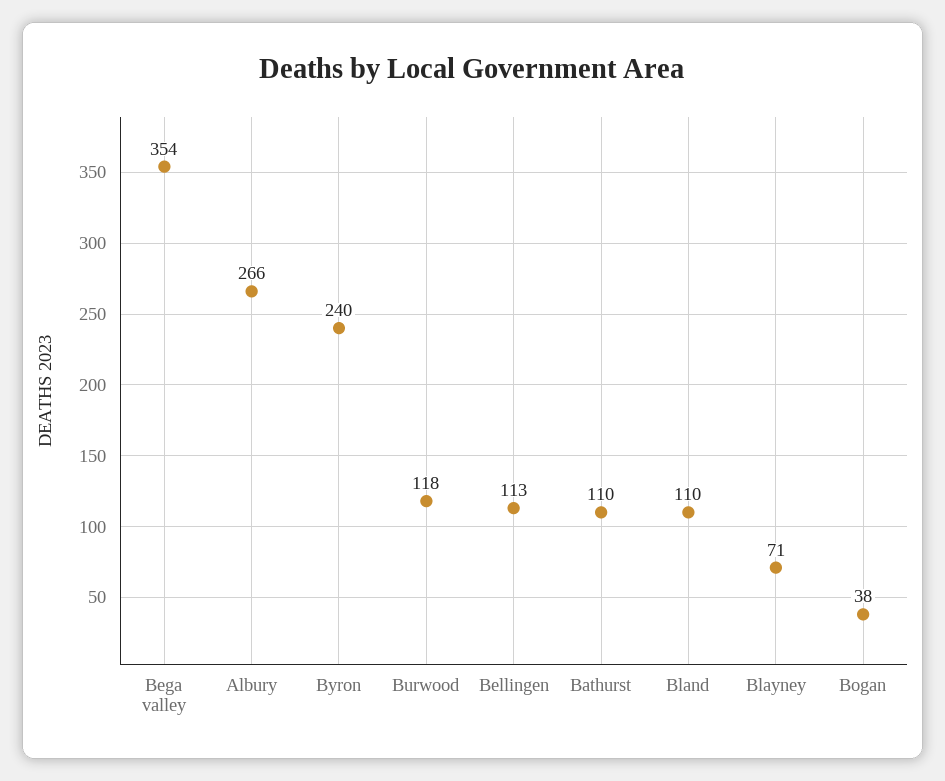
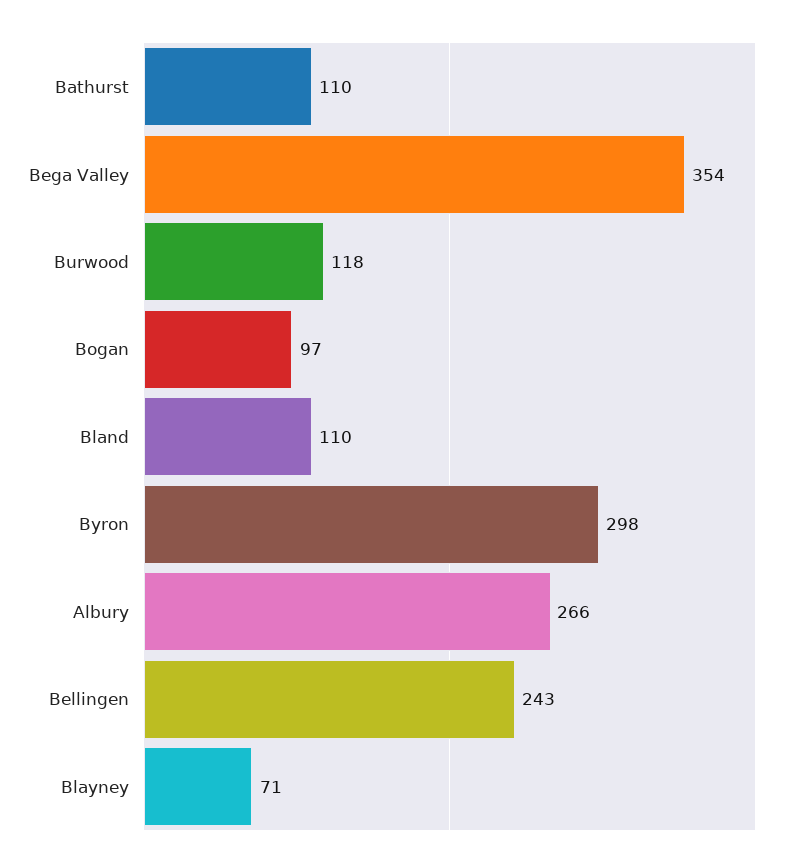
Byron: 240 -> 298
Bellingen: 113 -> 243
Bogan: 38 -> 97

